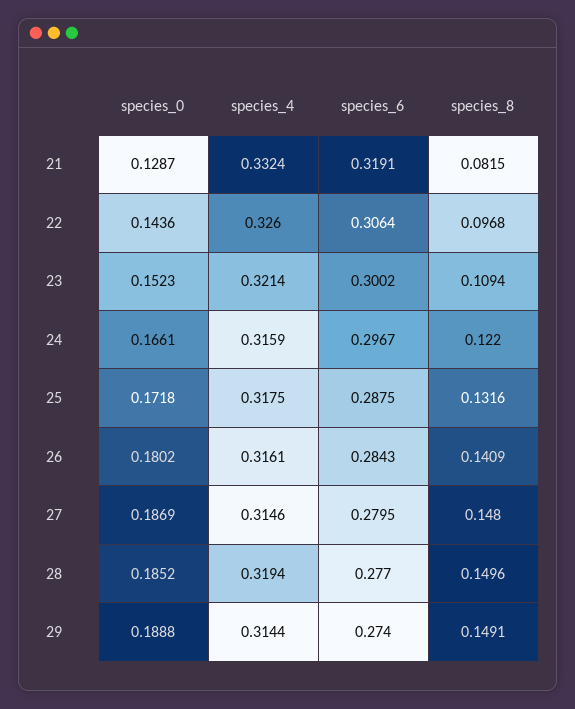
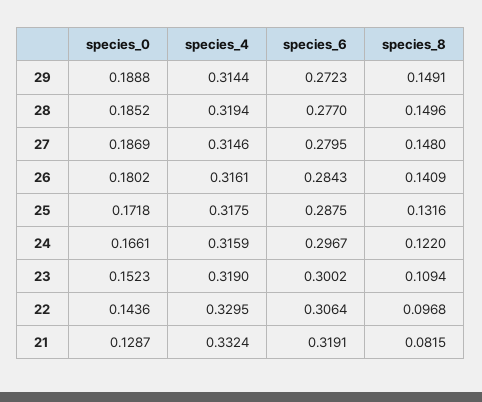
species_4, 22: 0.326 -> 0.3295
species_4, 23: 0.3214 -> 0.319
species_6, 29: 0.274 -> 0.2723

